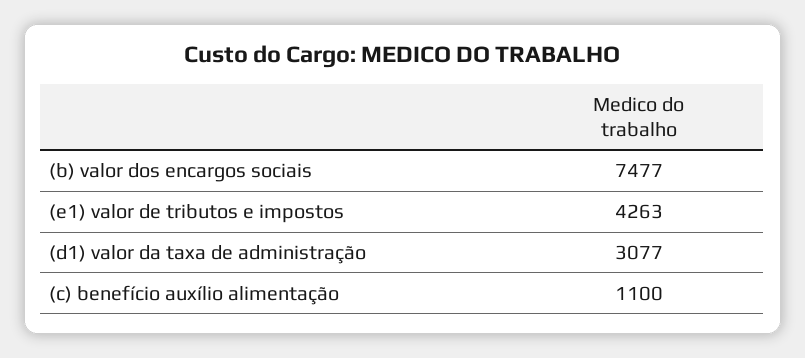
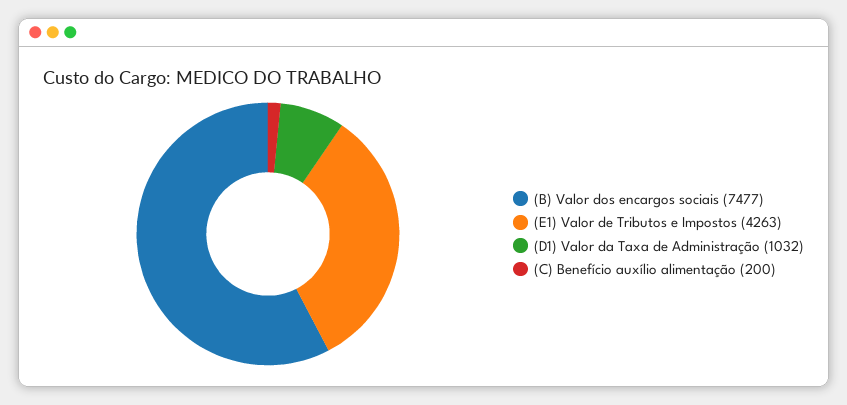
(d1) valor da taxa de administração: 3077 -> 1032
(c) benefício auxílio alimentação: 1100 -> 200

